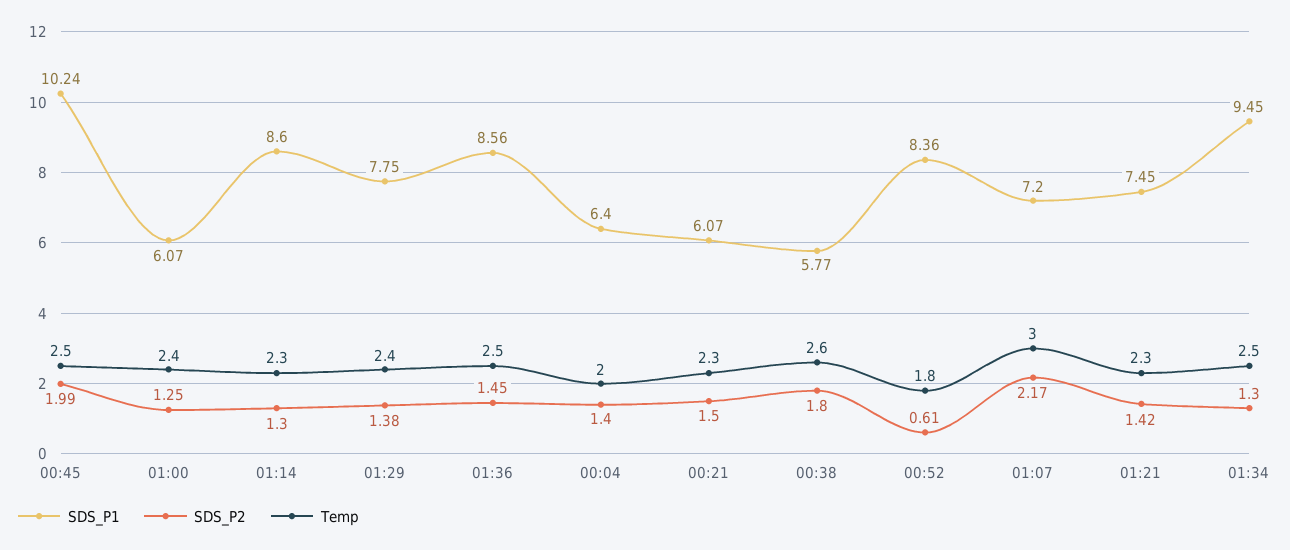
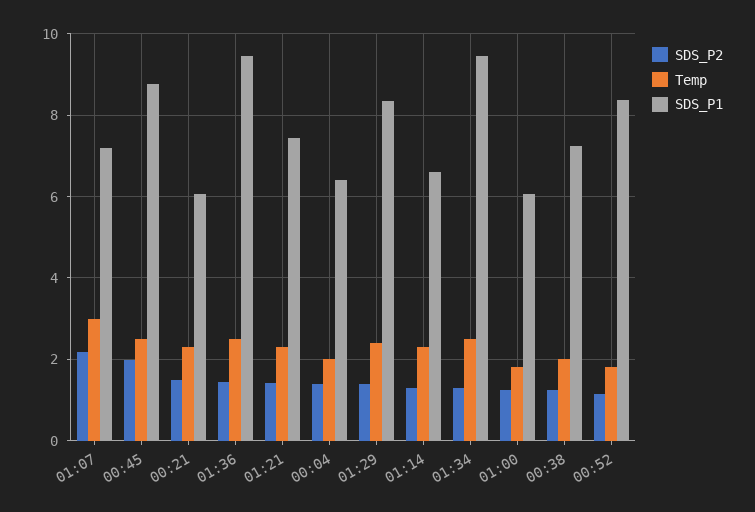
SDS_P1, 00:45: 10.24 -> 8.8
Temp, 01:00: 2.4 -> 1.8
SDS_P1, 01:14: 8.6 -> 6.6
SDS_P1, 01:29: 7.75 -> 8.4
SDS_P1, 01:36: 8.56 -> 9.4
SDS_P1, 00:38: 5.77 -> 7.2
SDS_P2, 00:38: 1.8 -> 1.2
Temp, 00:38: 2.6 -> 2
SDS_P2, 00:52: 0.61 -> 1.2

